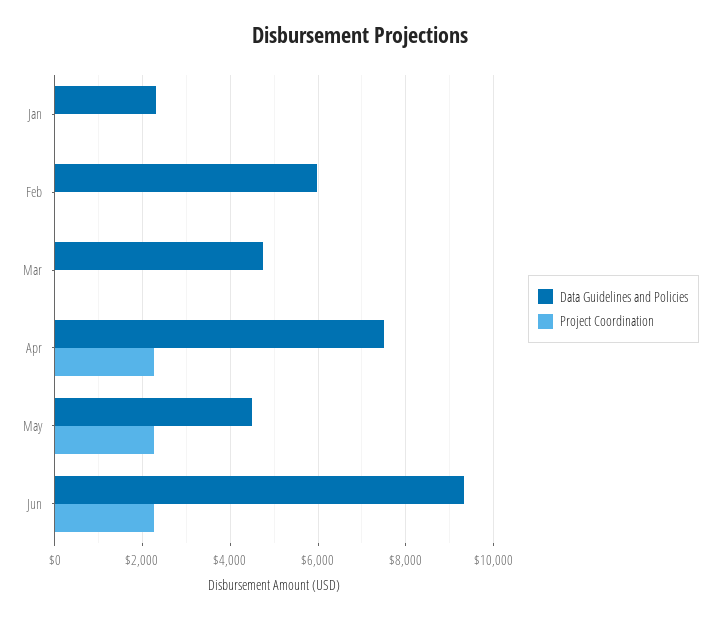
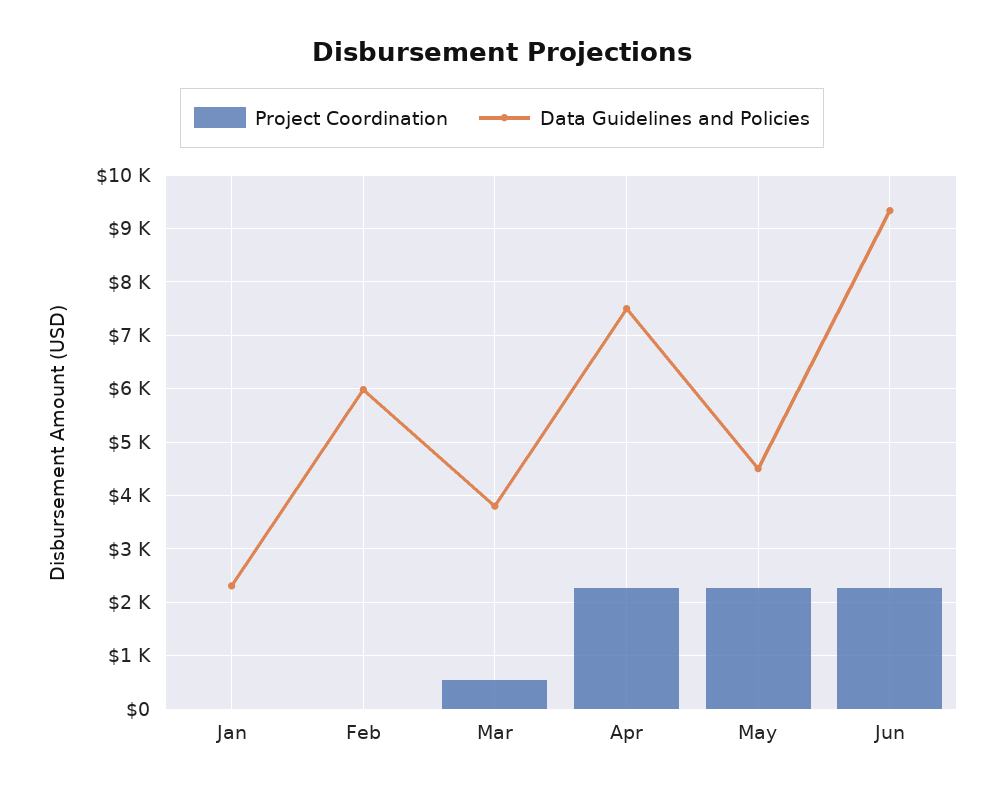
Data Guidelines and Policies, Mar: 4800 -> 3800
Project Coordination, Mar: 0 -> 600

